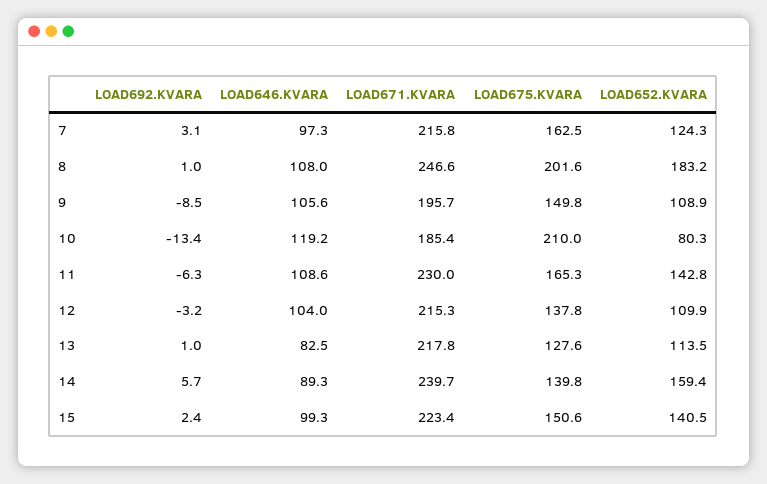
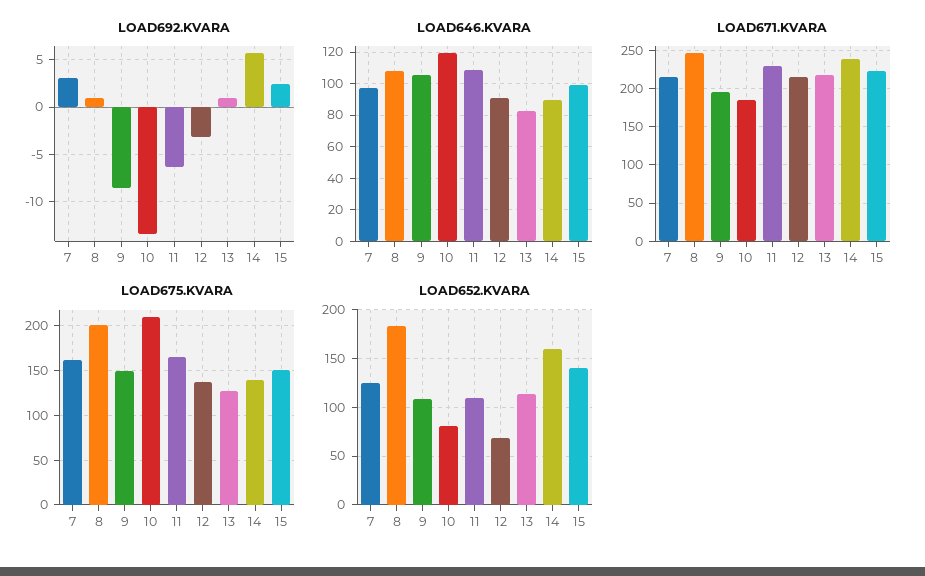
LOAD652.KVARA, 11: 142.8 -> 110
LOAD646.KVARA, 12: 104 -> 90
LOAD652.KVARA, 12: 109.9 -> 70

